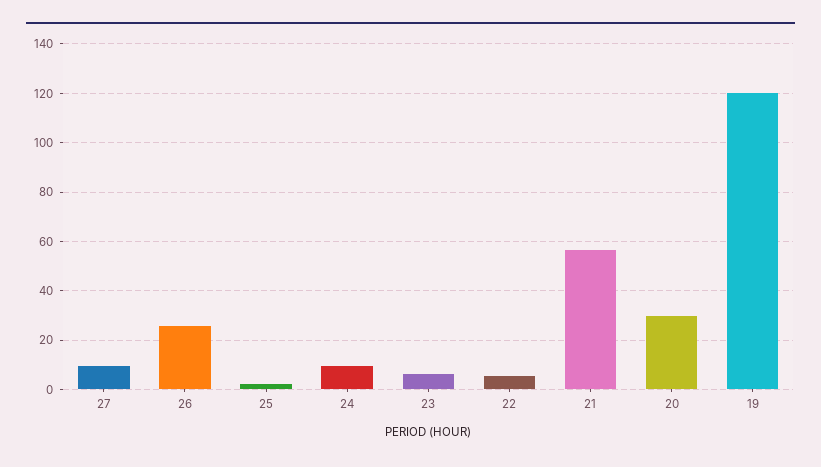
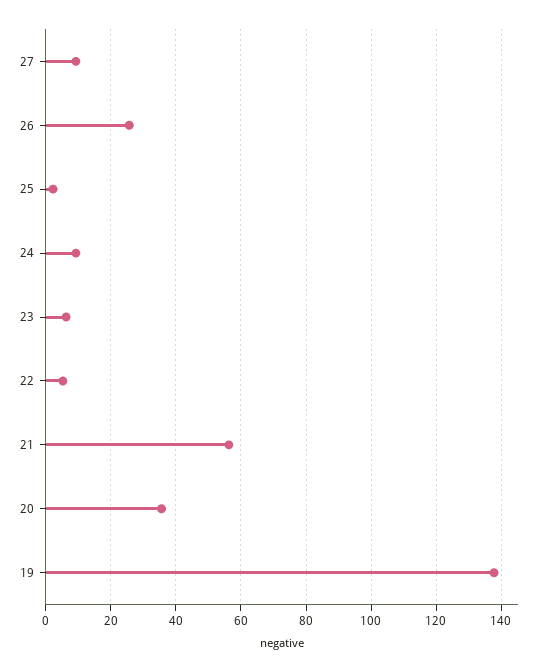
20: 30 -> 36
19: 120 -> 138

